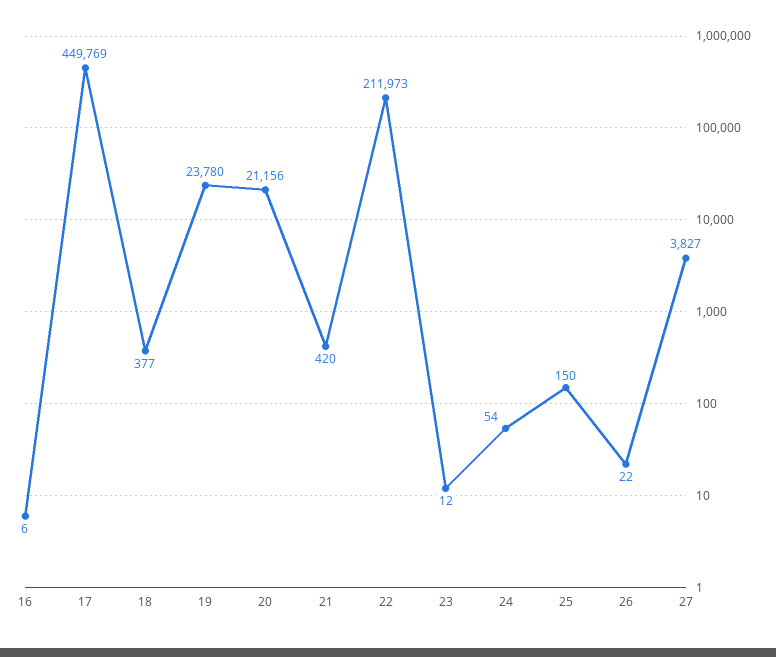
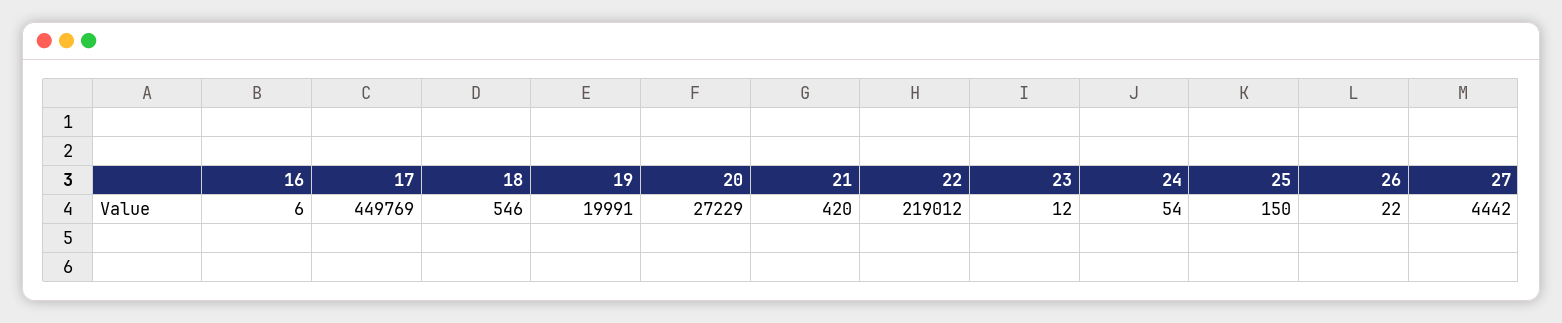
18: 377 -> 546
19: 23780 -> 19991
20: 21156 -> 27229
22: 211973 -> 219012
27: 3827 -> 4442

